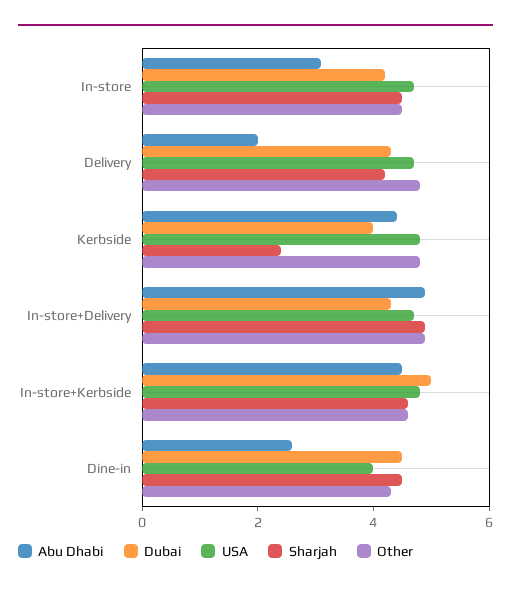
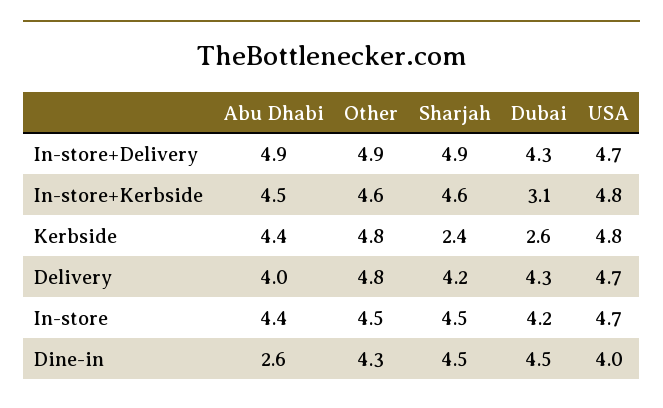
Abu Dhabi, In-store: 3 -> 4.4
Abu Dhabi, Delivery: 2 -> 4
Dubai, Kerbside: 4 -> 2.6
Dubai, In-store+Kerbside: 5 -> 3.1

